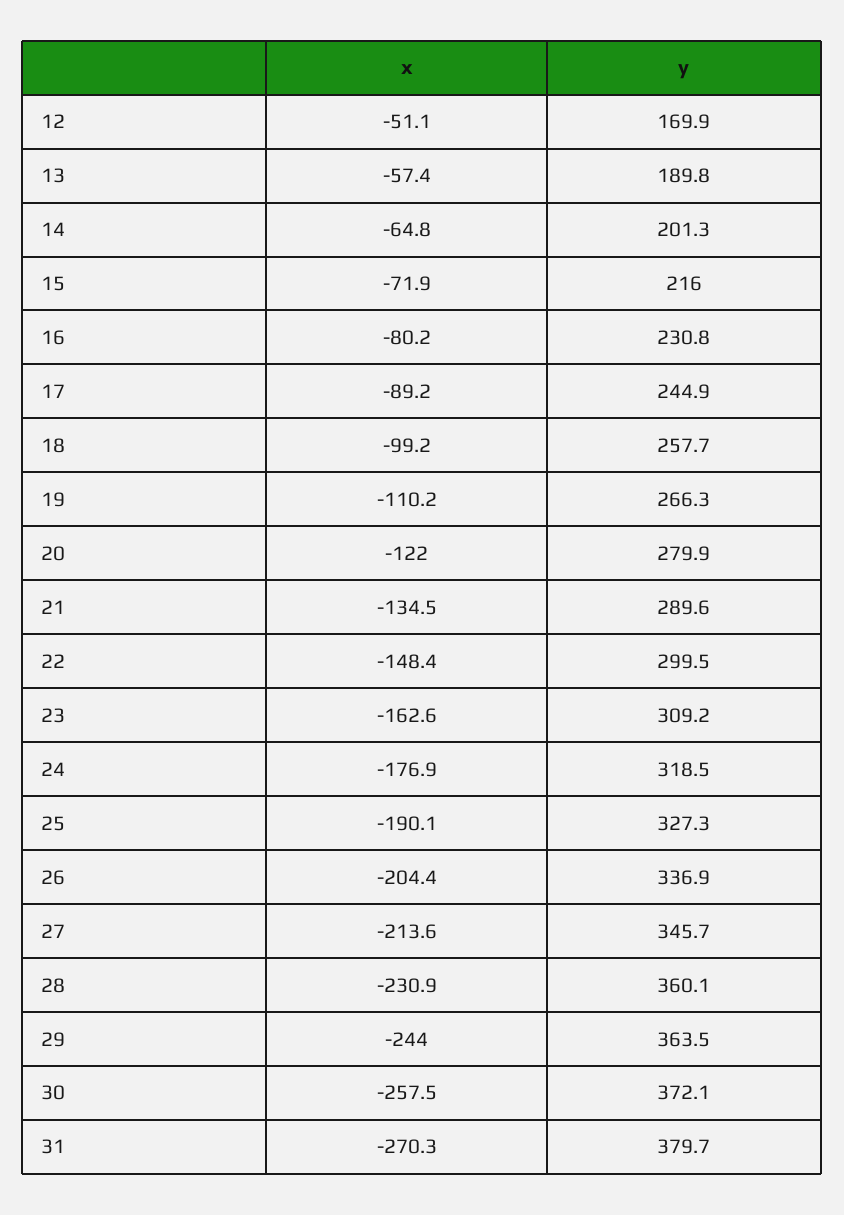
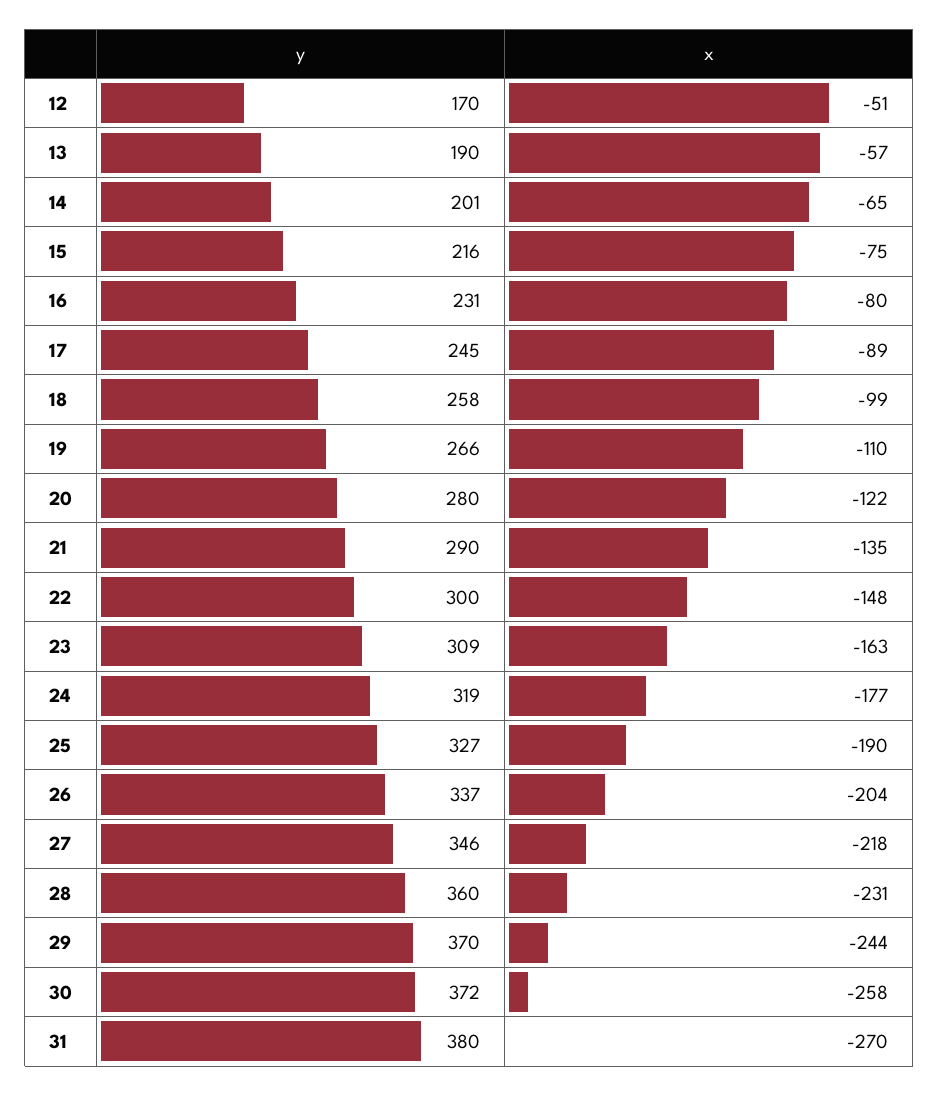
x, 15: -71.9 -> -75
x, 27: -213.6 -> -218
y, 29: 363.5 -> 370

